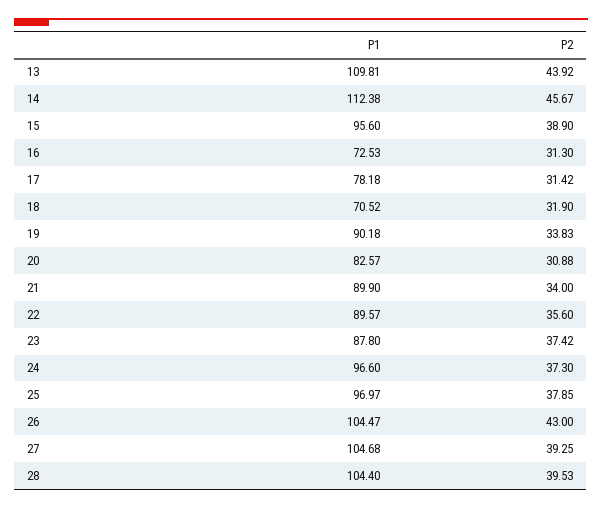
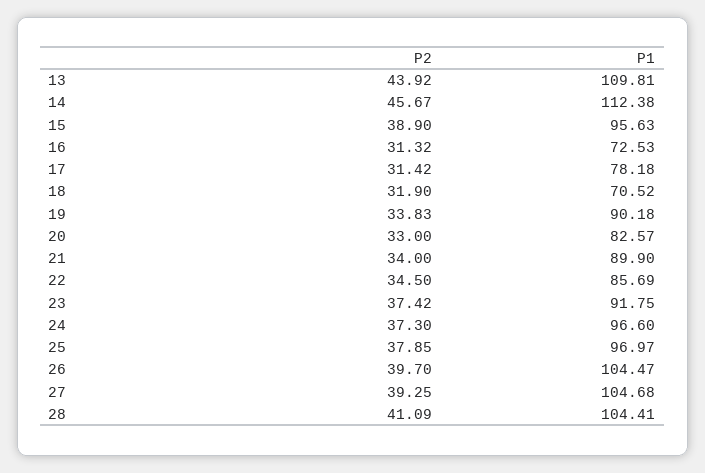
P1, 15: 95.6 -> 95.63
P2, 16: 31.3 -> 31.32
P2, 20: 30.88 -> 33
P1, 22: 89.57 -> 85.69
P2, 22: 35.6 -> 34.5
P1, 23: 87.8 -> 91.75
P2, 26: 43 -> 39.7
P1, 28: 104.4 -> 104.41
P2, 28: 39.53 -> 41.09

